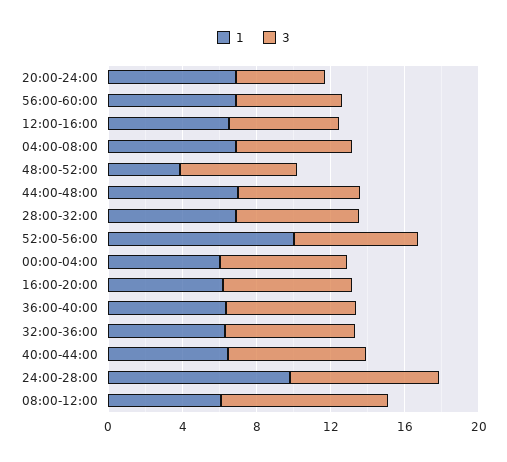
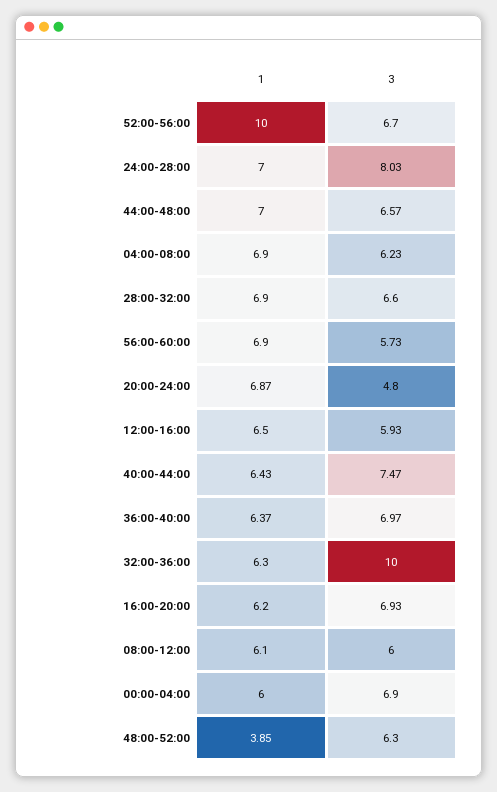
3, 32:00-36:00: 7 -> 10
1, 24:00-28:00: 10 -> 7
3, 08:00-12:00: 9 -> 6

